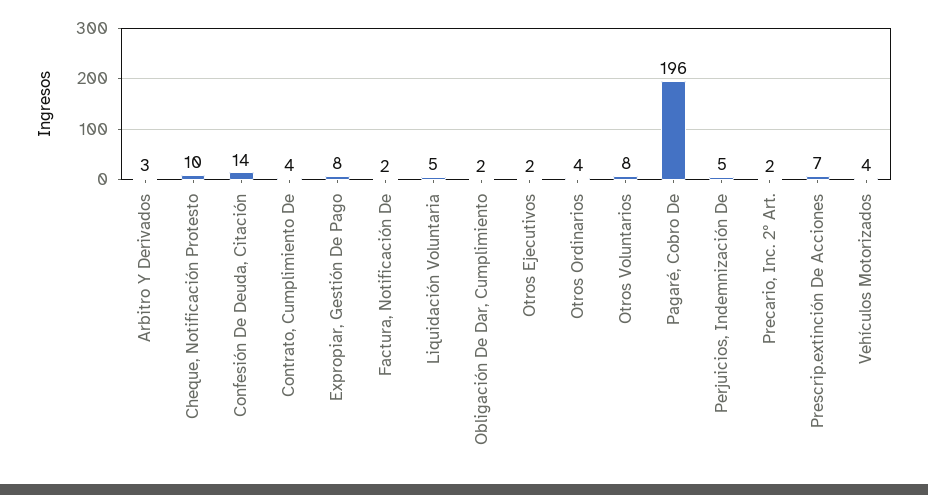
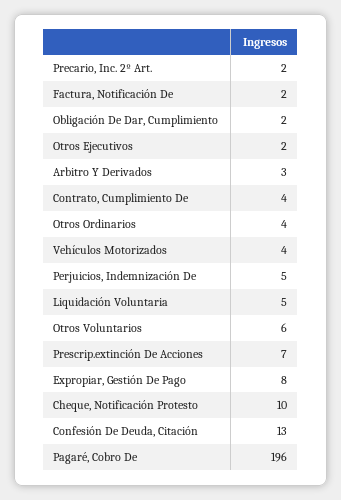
Confesión De Deuda, Citación: 14 -> 13
Otros Voluntarios: 8 -> 6

